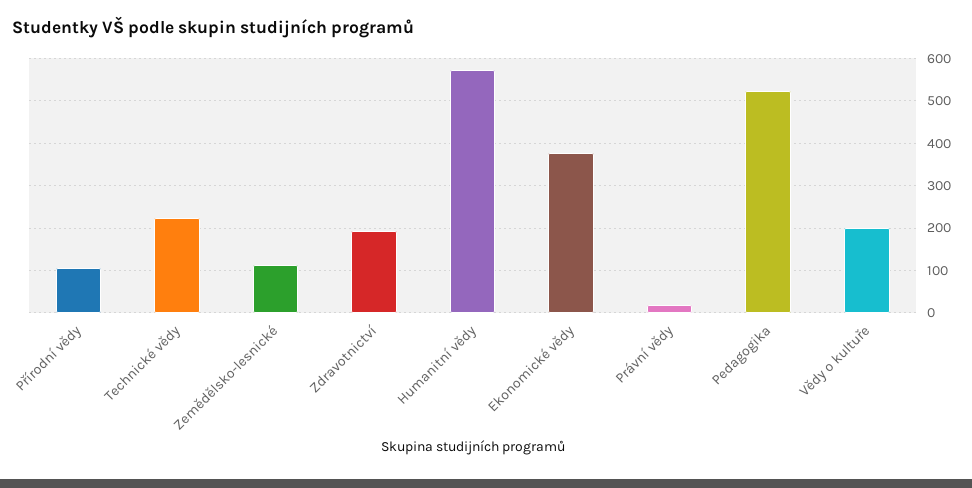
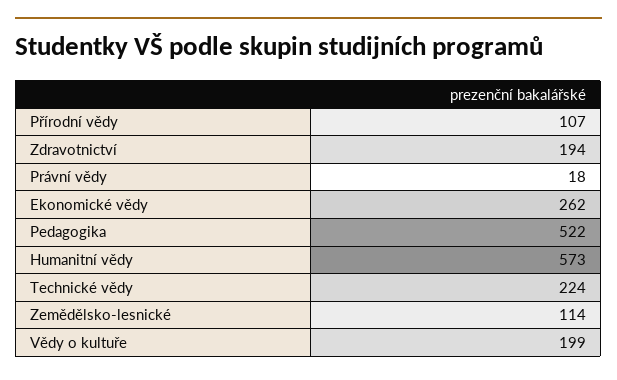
Ekonomické vědy: 380 -> 262

